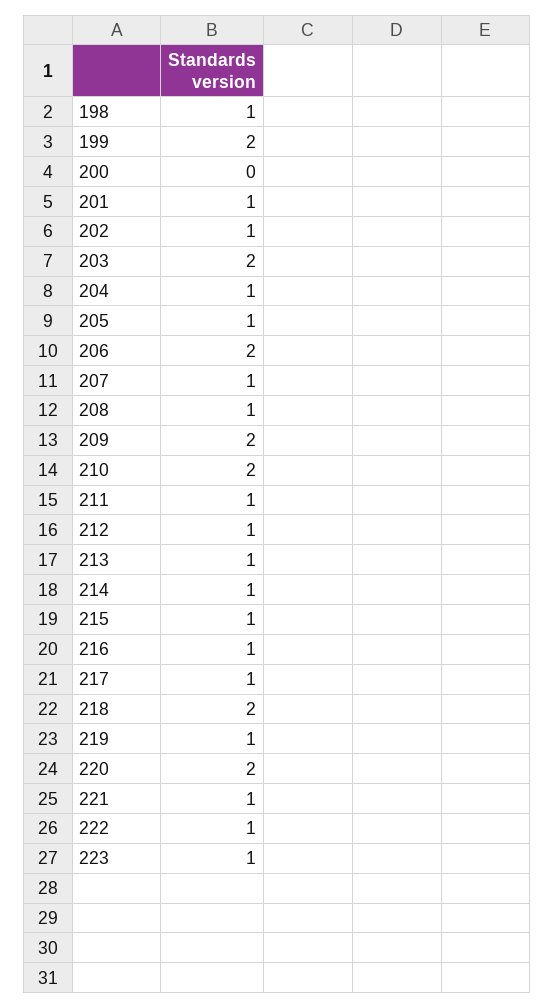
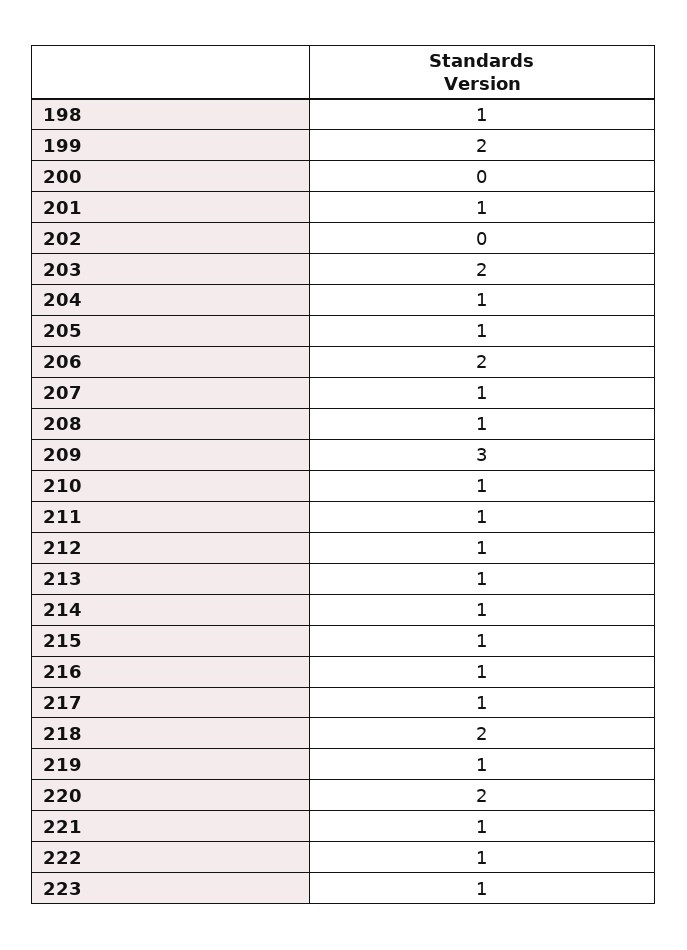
202: 1 -> 0
209: 2 -> 3
210: 2 -> 1

